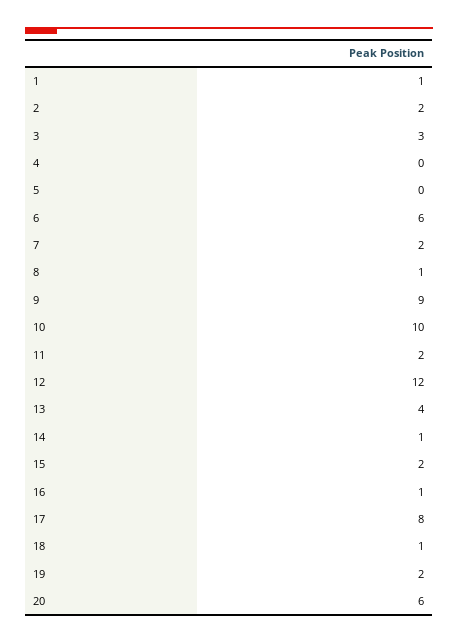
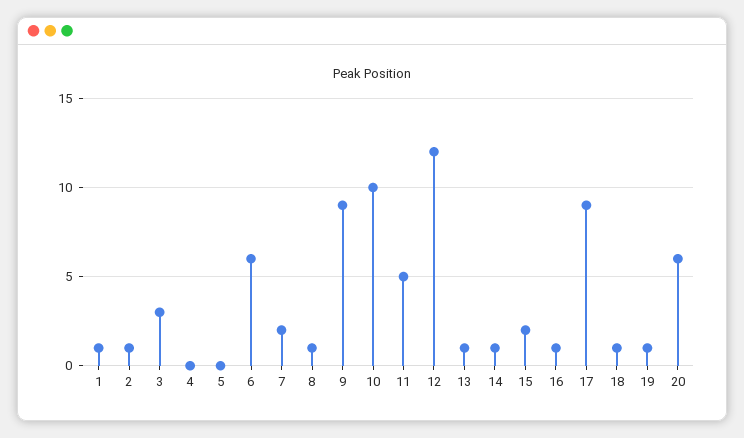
2: 2 -> 1
11: 2 -> 5
13: 4 -> 1
17: 8 -> 9
19: 2 -> 1

